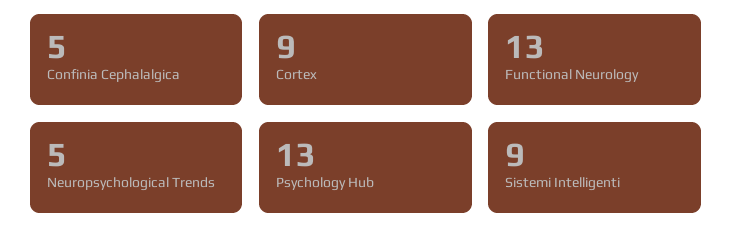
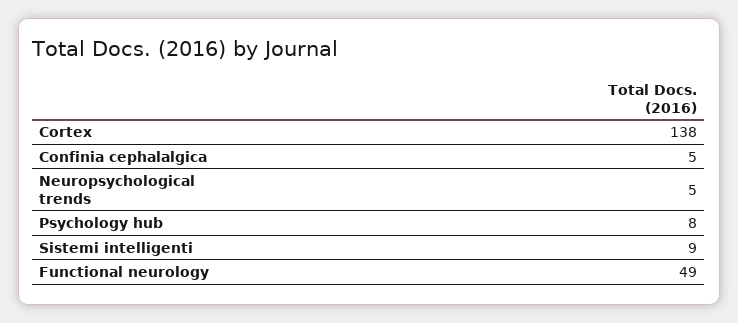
Cortex: 9 -> 138
Functional Neurology: 13 -> 49
Psychology Hub: 13 -> 8

